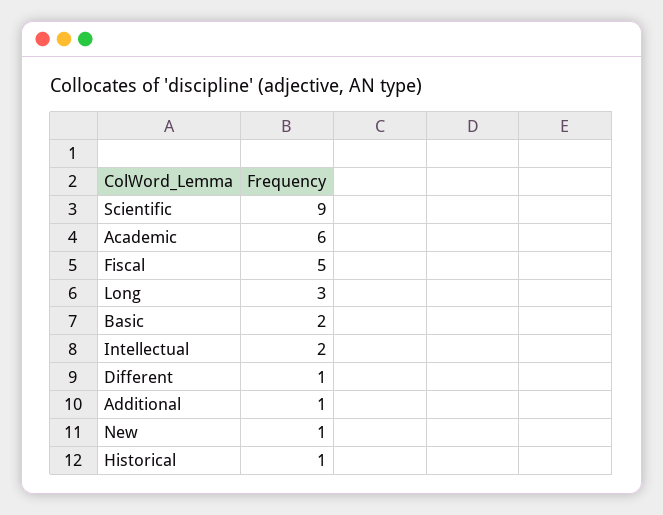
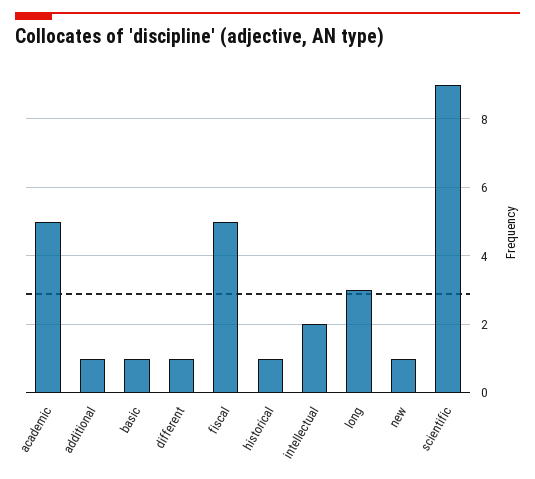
Academic: 6 -> 5
Basic: 2 -> 1

